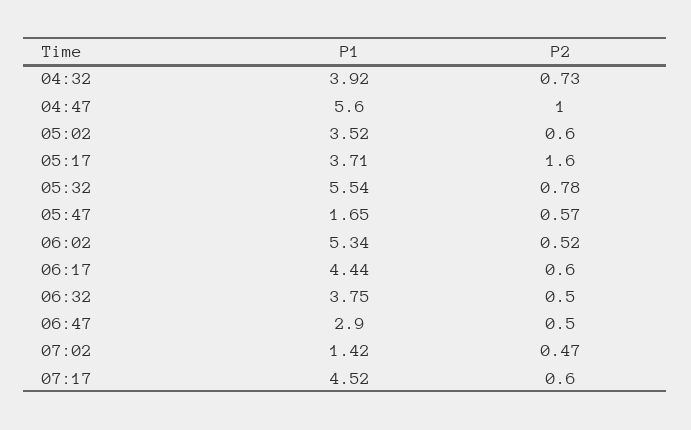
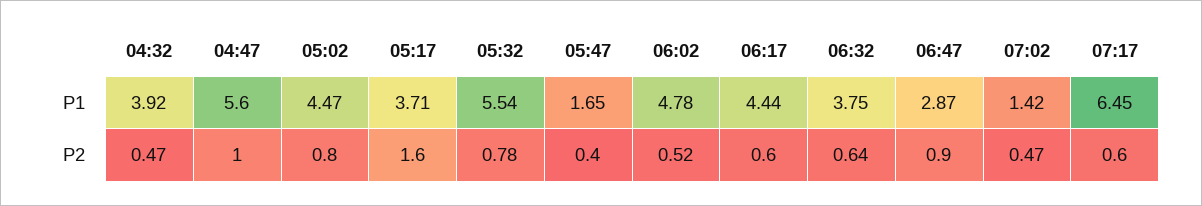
P2, 04:32: 0.73 -> 0.47
P1, 05:02: 3.52 -> 4.47
P2, 05:02: 0.6 -> 0.8
P2, 05:47: 0.57 -> 0.4
P1, 06:02: 5.34 -> 4.78
P2, 06:32: 0.5 -> 0.64
P1, 06:47: 2.9 -> 2.87
P2, 06:47: 0.5 -> 0.9
P1, 07:17: 4.52 -> 6.45

